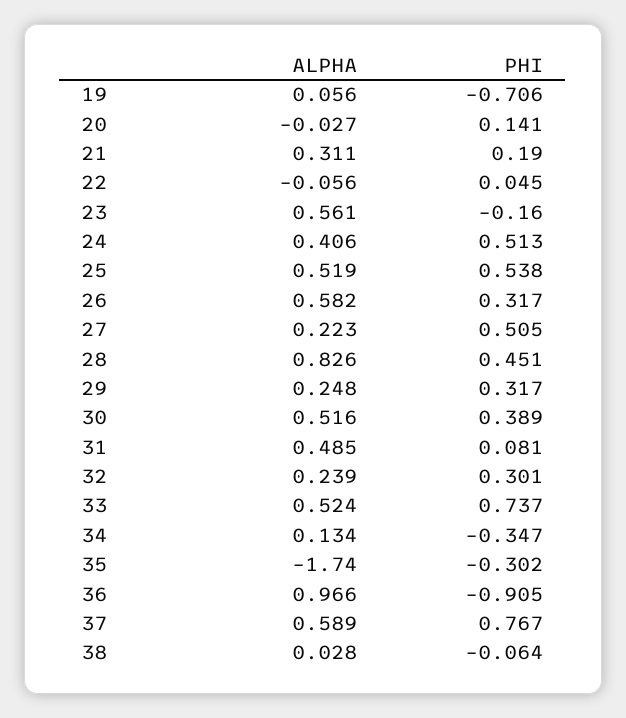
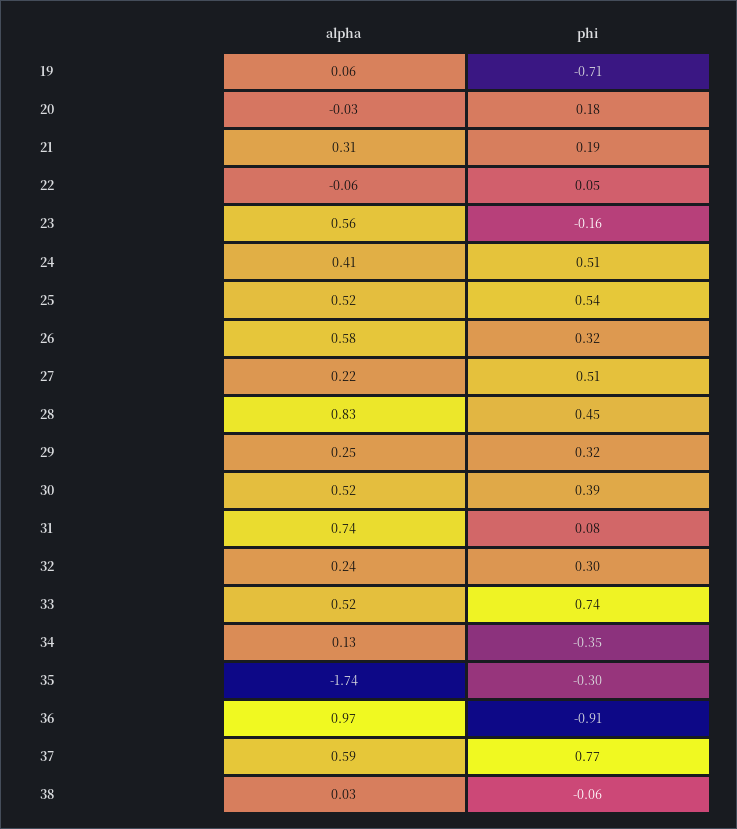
PHI, 20: 0.141 -> 0.18
ALPHA, 31: 0.485 -> 0.74

